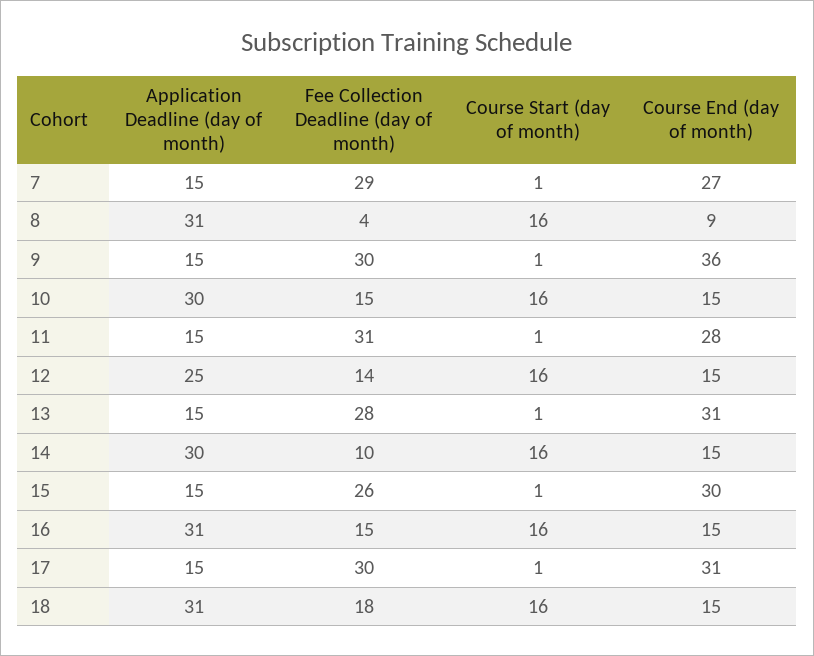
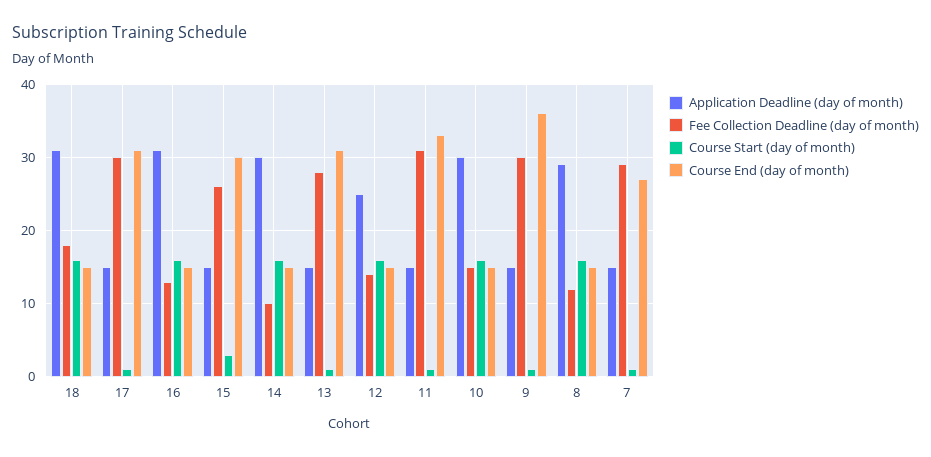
Application Deadline (day of month), 8: 31 -> 29
Fee Collection Deadline (day of month), 8: 4 -> 12
Course End (day of month), 8: 9 -> 15
Course End (day of month), 11: 28 -> 33
Course Start (day of month), 15: 1 -> 3
Fee Collection Deadline (day of month), 16: 15 -> 13

